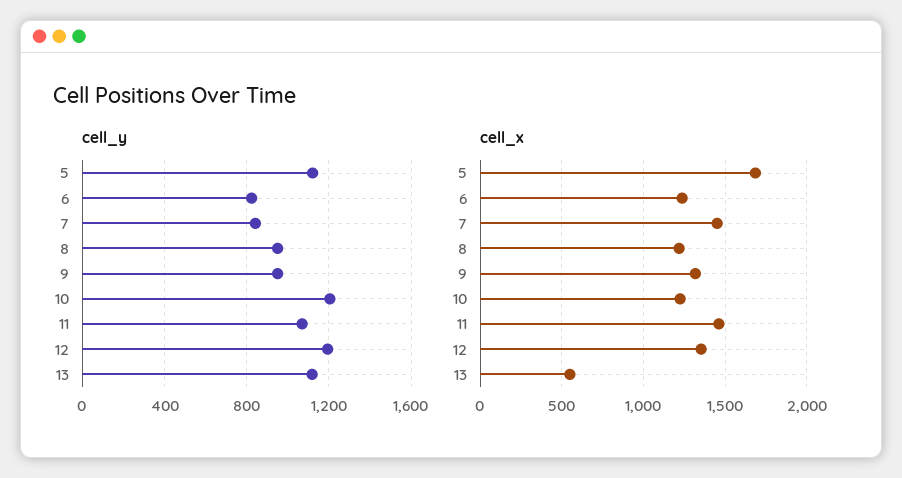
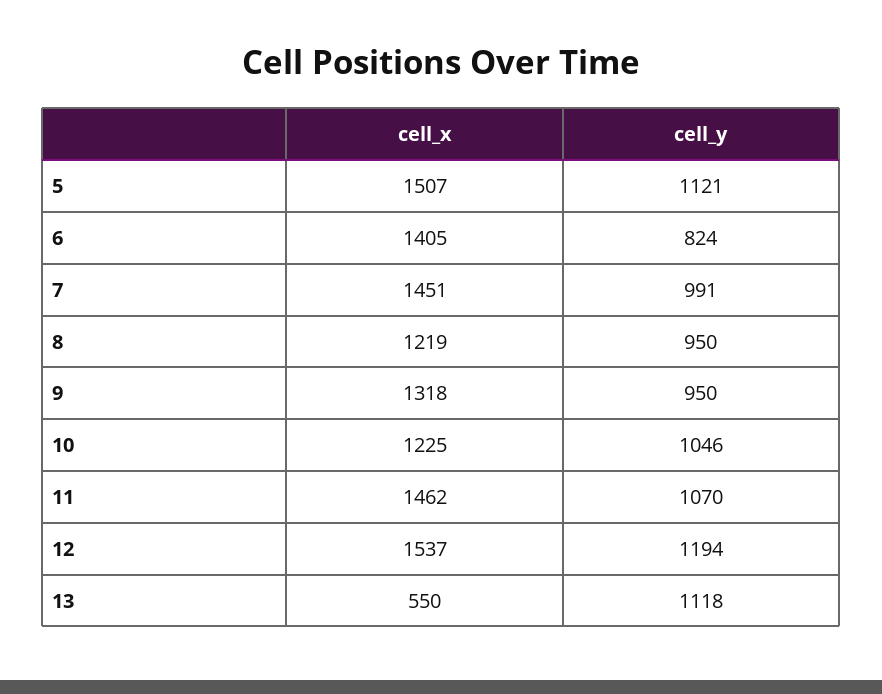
cell_y, 7: 850 -> 991
cell_y, 10: 1200 -> 1046
cell_x, 5: 1700 -> 1507
cell_x, 6: 1250 -> 1405
cell_x, 12: 1350 -> 1537

